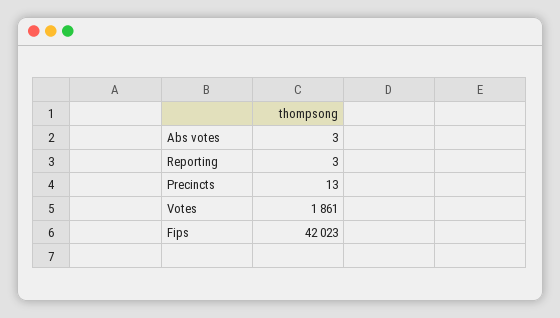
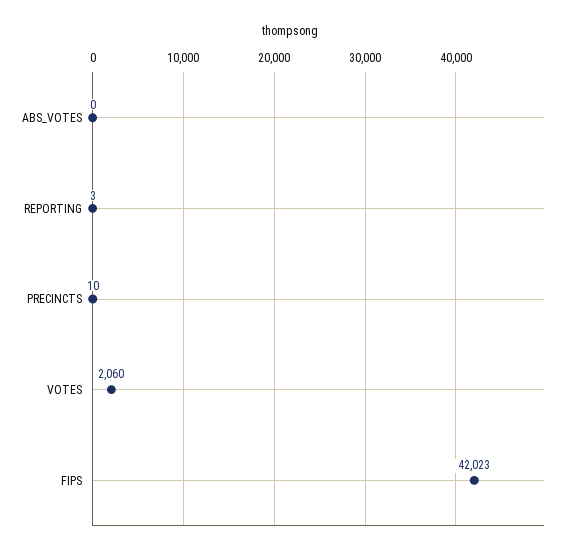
Abs votes: 3 -> 0
Precincts: 13 -> 10
Votes: 1861 -> 2060

